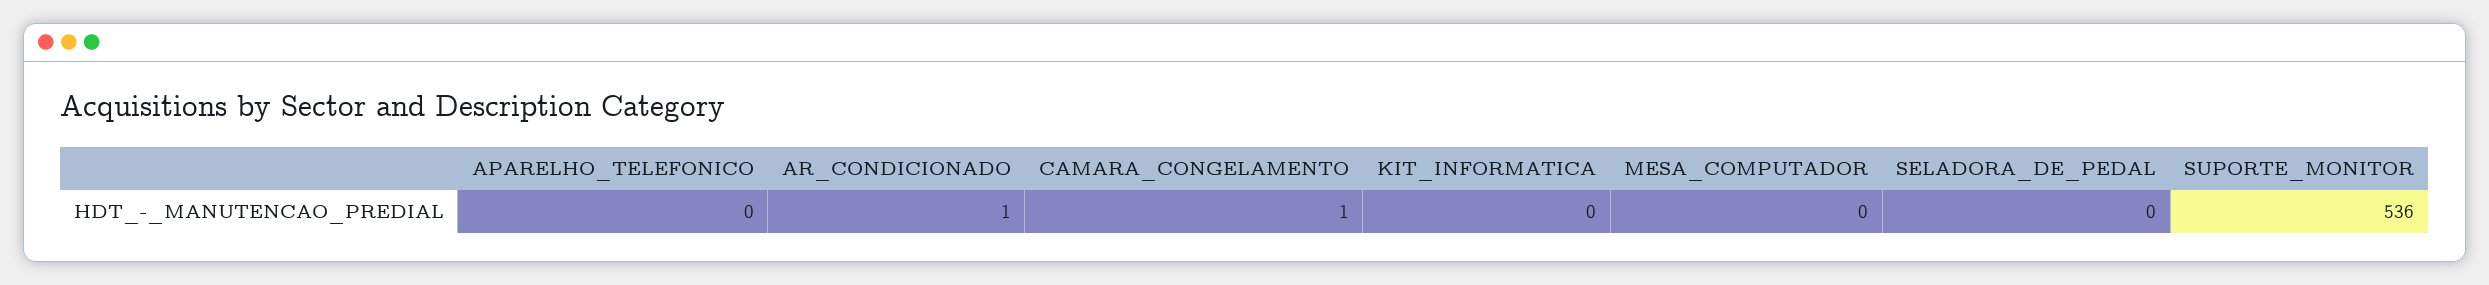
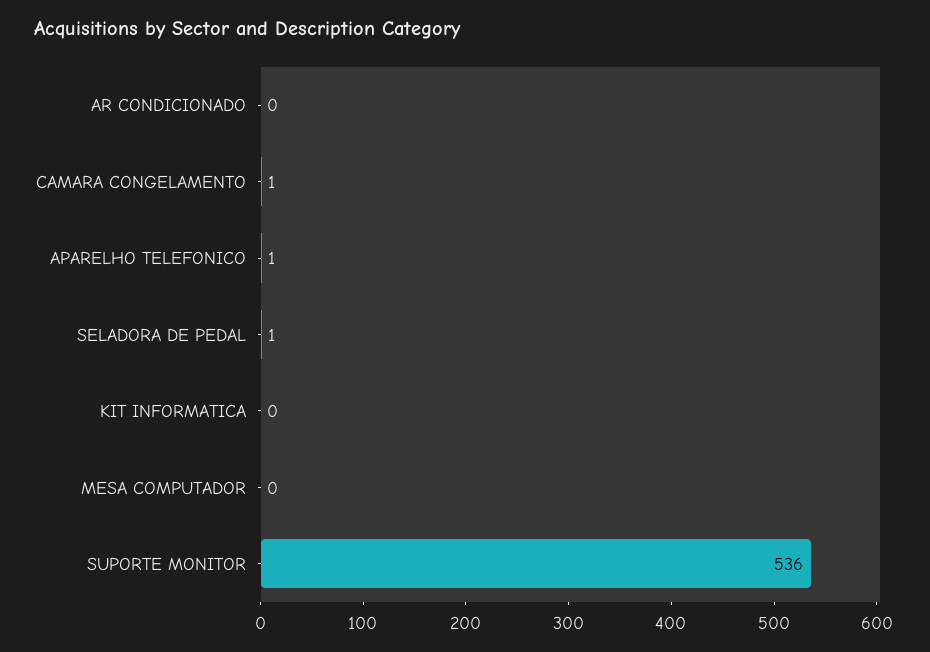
APARELHO_TELEFONICO: 0 -> 1
AR_CONDICIONADO: 1 -> 0
SELADORA_DE_PEDAL: 0 -> 1

